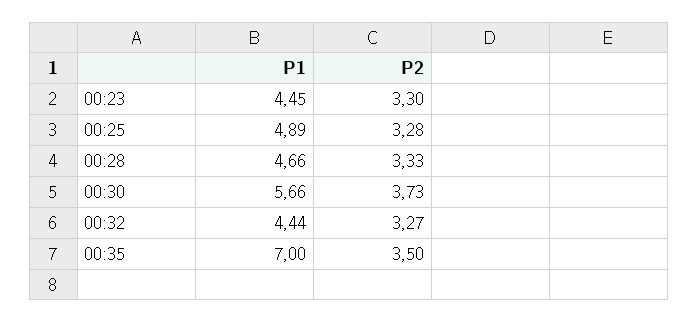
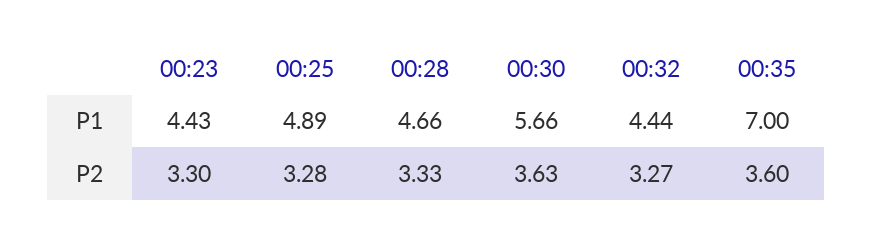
P1, 00:23: 4.45 -> 4.43
P2, 00:30: 3.73 -> 3.63
P2, 00:35: 3.5 -> 3.6

